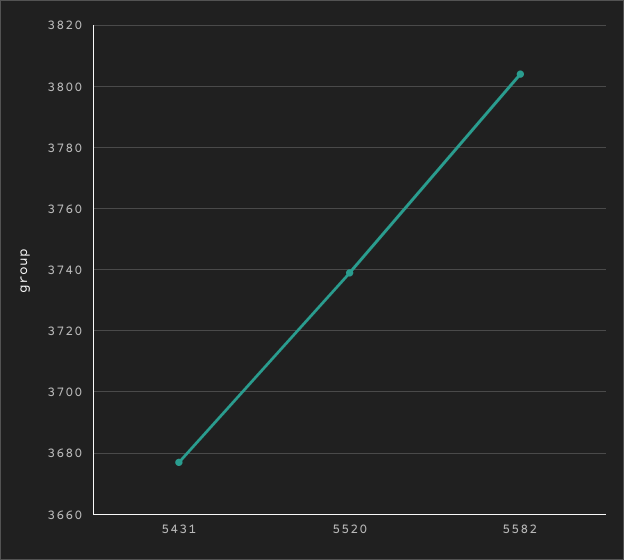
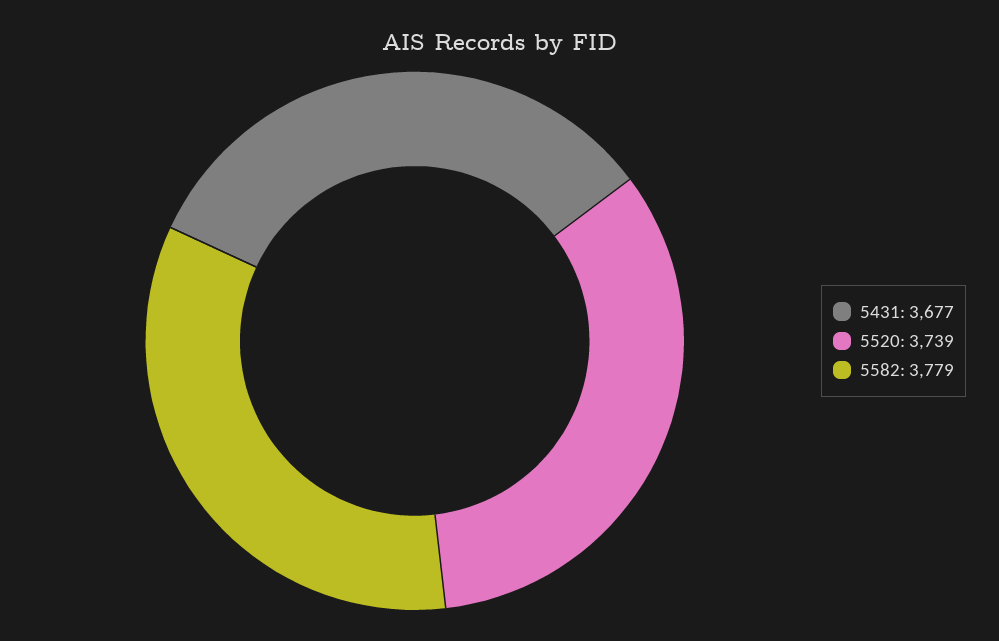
5582: 3805 -> 3779

